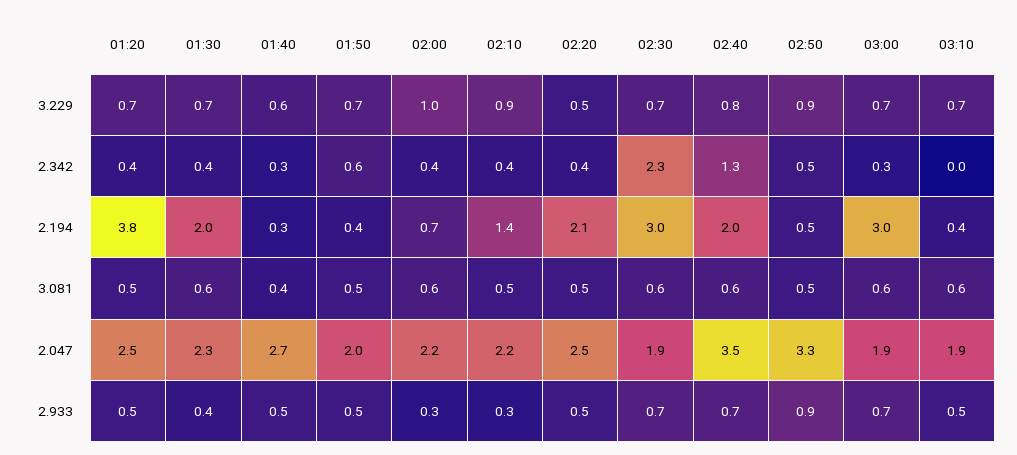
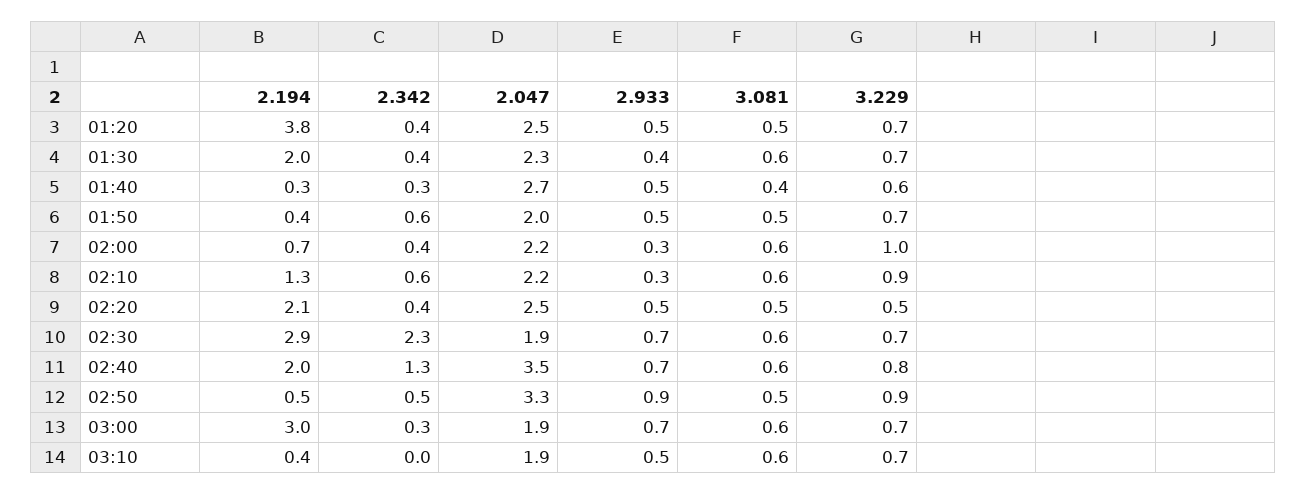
02:10, 2.342: 0.4 -> 0.6
02:10, 2.194: 1.4 -> 1.3
02:30, 2.194: 3 -> 2.9
02:10, 3.081: 0.5 -> 0.6

